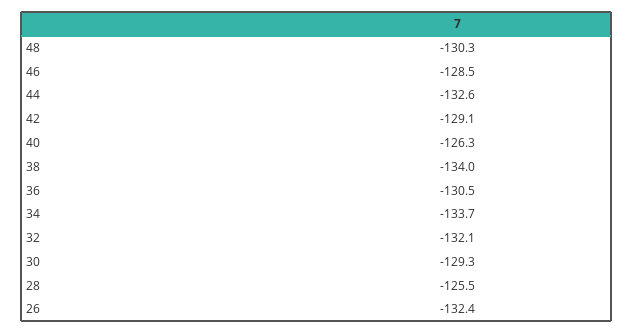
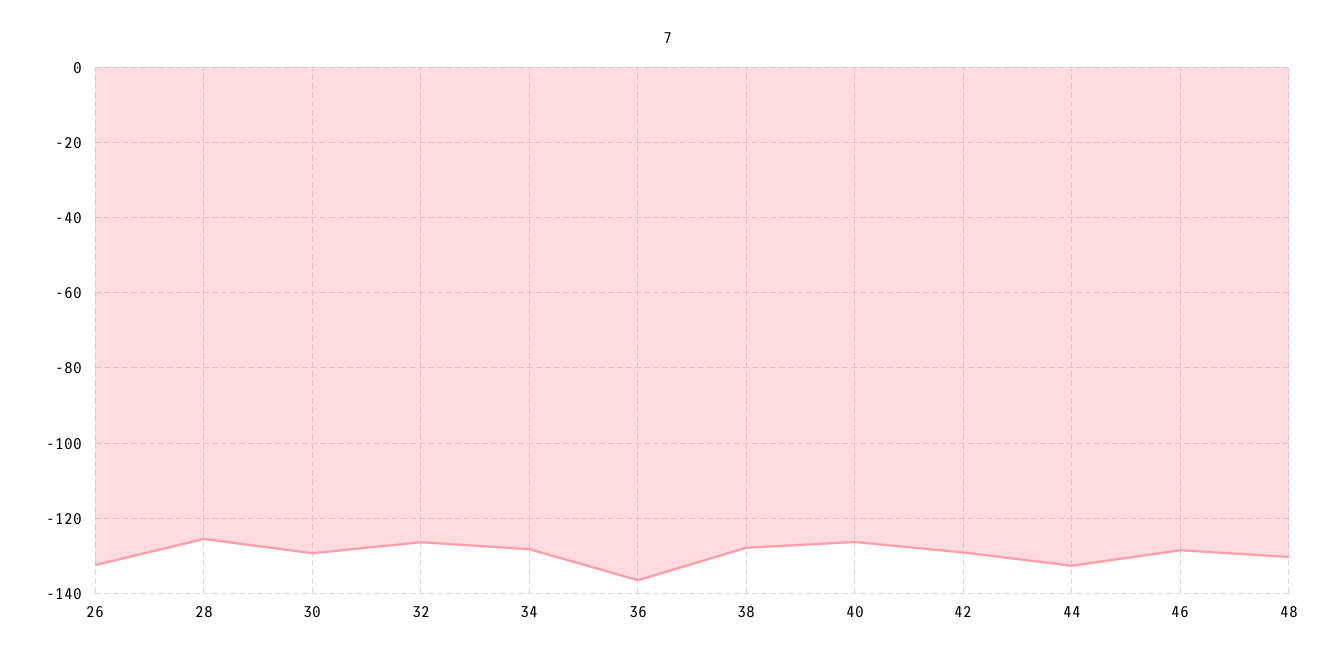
38: -134 -> -128
36: -130.5 -> -136
34: -133.7 -> -128
32: -132.1 -> -126

